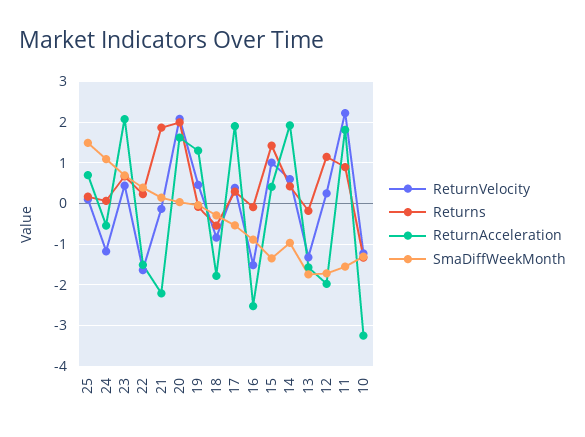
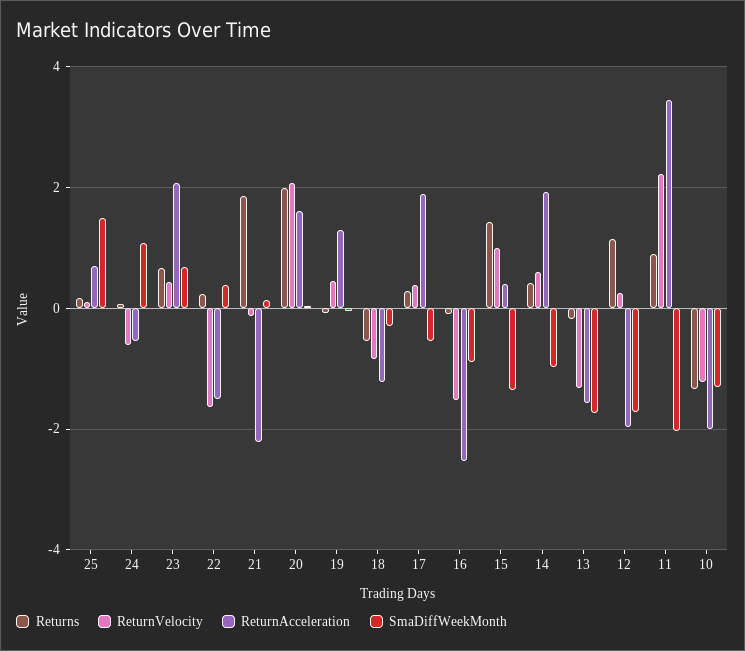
ReturnVelocity, 24: -1.2 -> -0.6
ReturnAcceleration, 18: -1.8 -> -1.2
ReturnAcceleration, 11: 1.8 -> 3.4
SmaDiffWeekMonth, 11: -1.6 -> -2
ReturnAcceleration, 10: -3.2 -> -2

